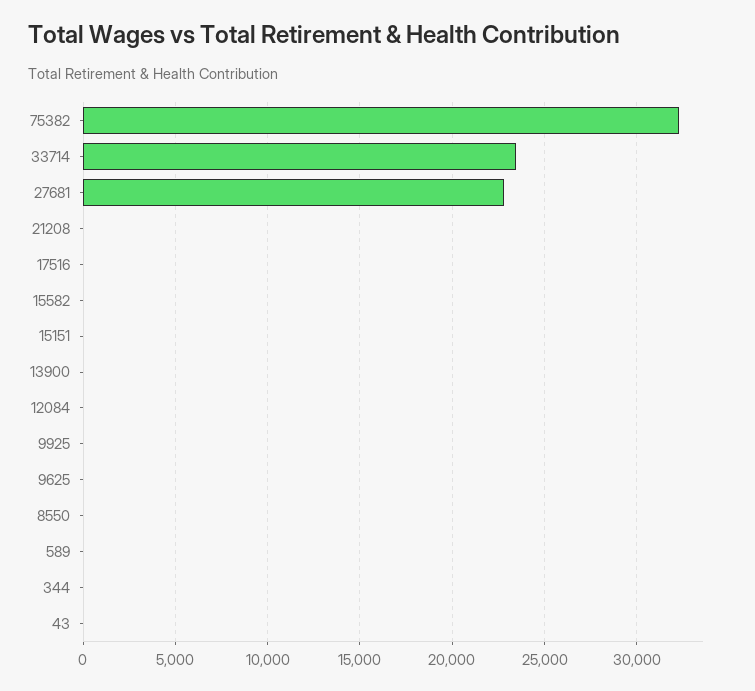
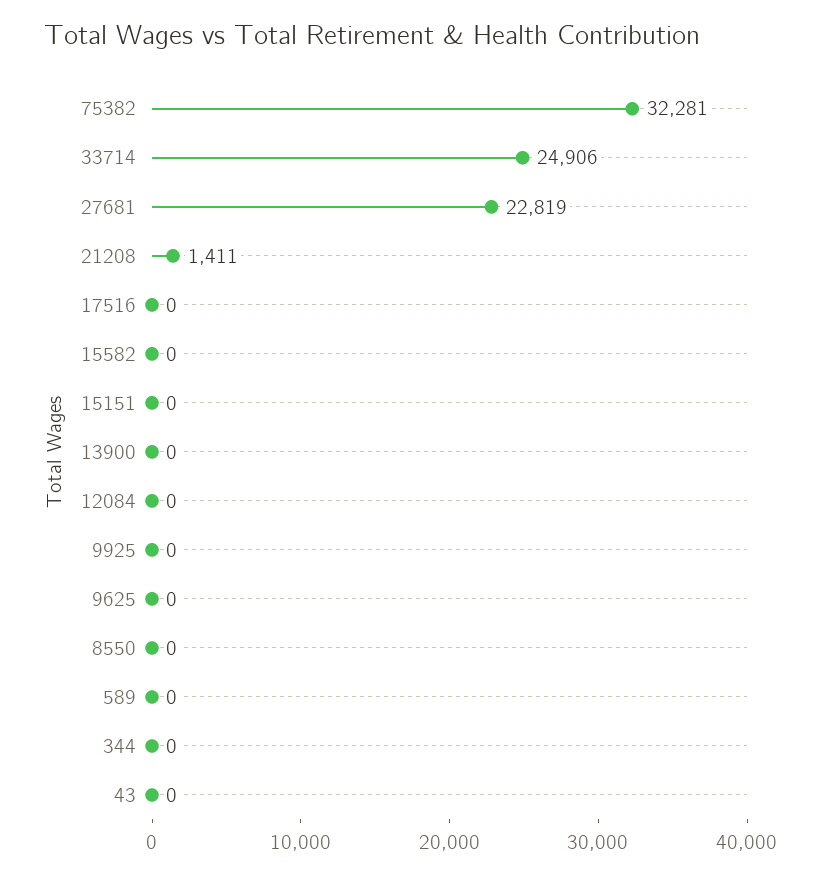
33714: 23500 -> 24906
21208: 0 -> 1411

